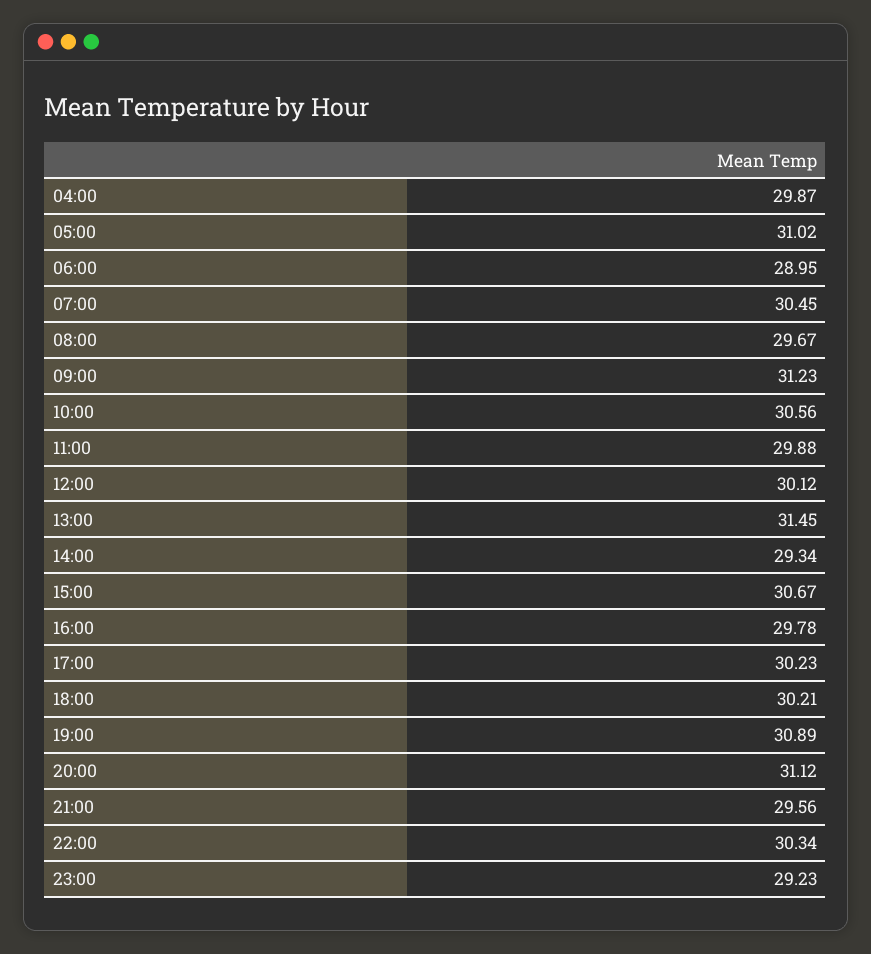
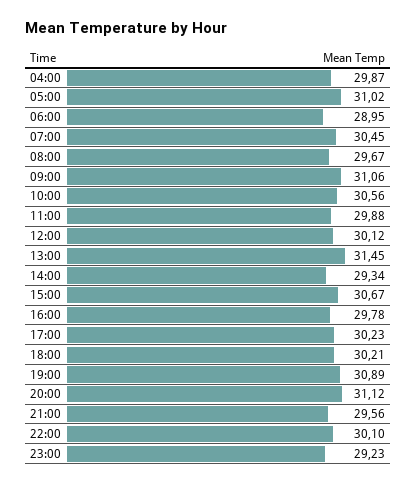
09:00: 31.23 -> 31.06
22:00: 30.34 -> 30.1

